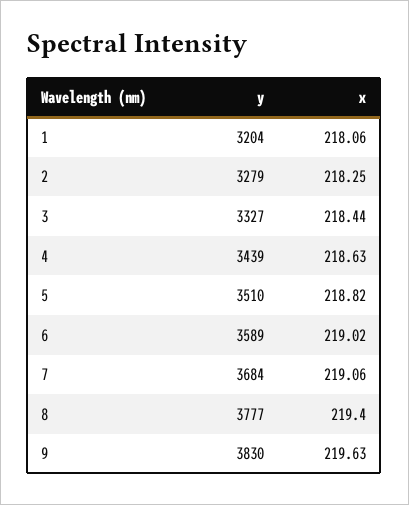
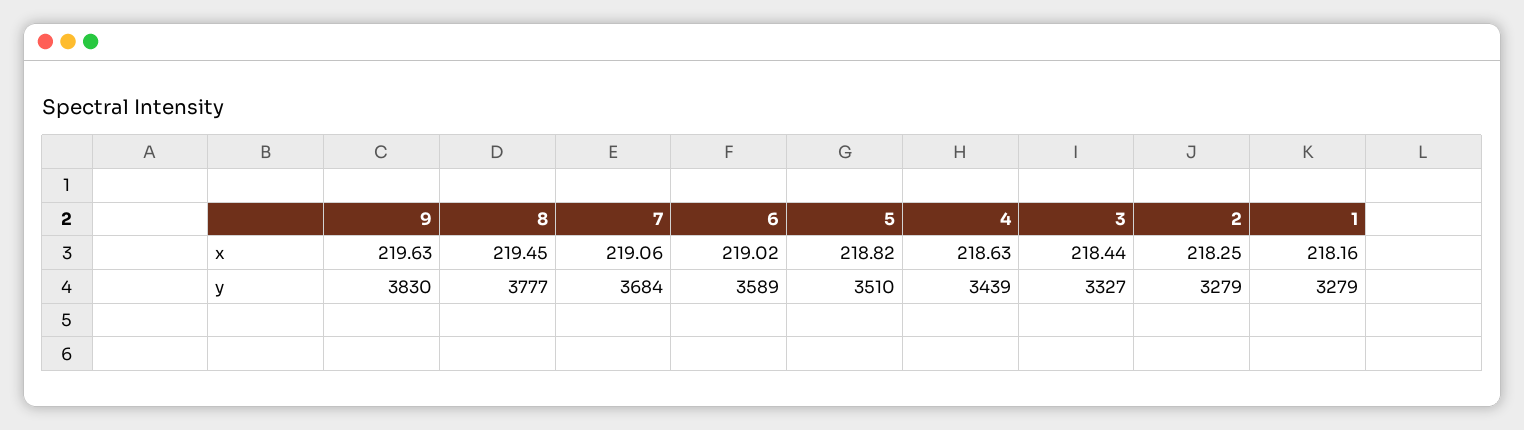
y, 1: 3204 -> 3279
x, 1: 218.06 -> 218.16
x, 8: 219.4 -> 219.45

